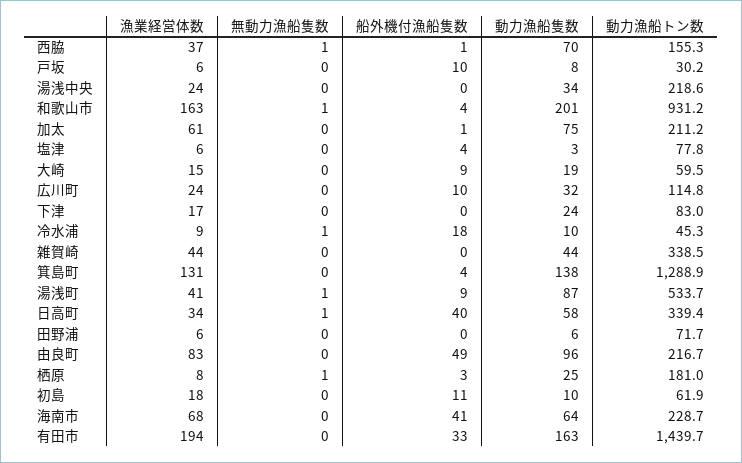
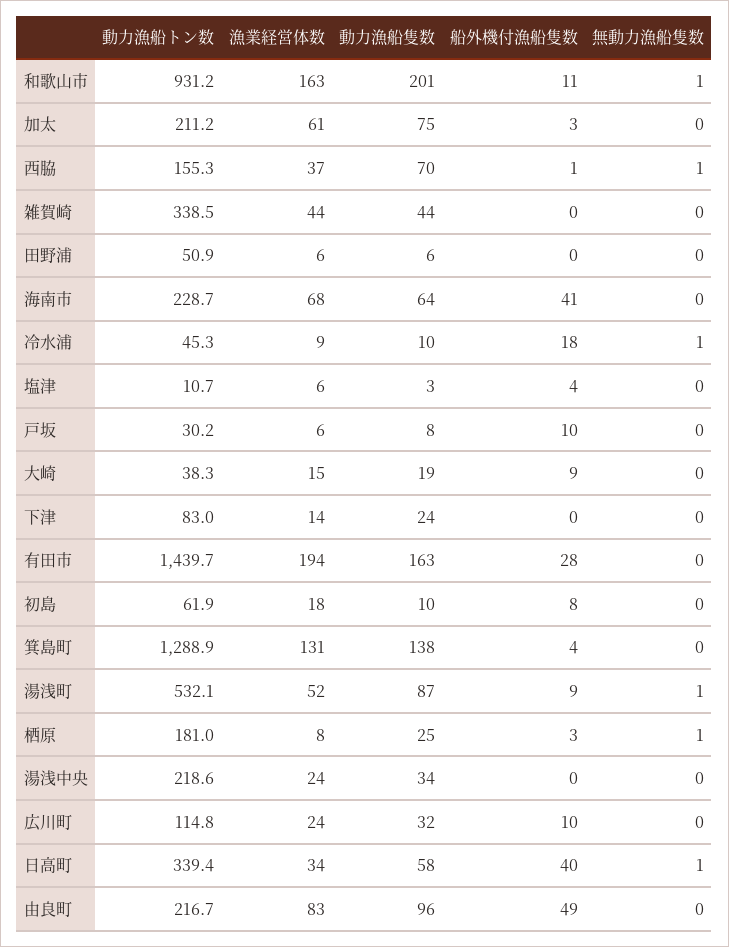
船外機付漁船隻数, 和歌山市: 4 -> 11
船外機付漁船隻数, 加太: 1 -> 3
動力漁船トン数, 塩津: 77.8 -> 10.7
動力漁船トン数, 大崎: 59.5 -> 38.3
漁業経営体数, 下津: 17 -> 14
漁業経営体数, 湯浅町: 41 -> 52
動力漁船トン数, 湯浅町: 533.7 -> 532.1
動力漁船トン数, 田野浦: 71.7 -> 50.9
船外機付漁船隻数, 初島: 11 -> 8
船外機付漁船隻数, 有田市: 33 -> 28

